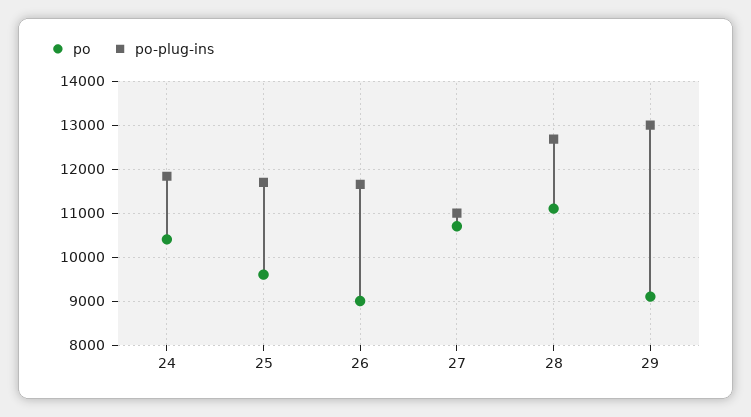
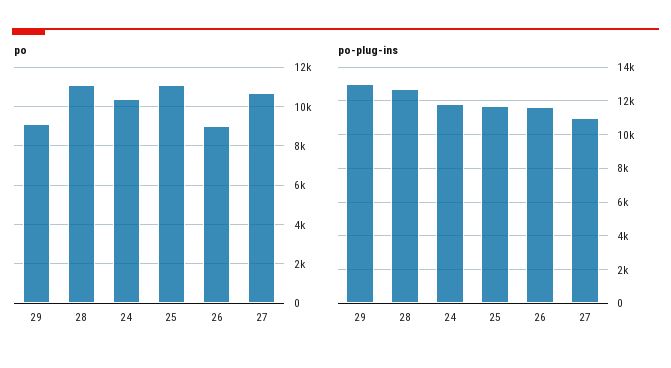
po, 25: 9600 -> 11000

